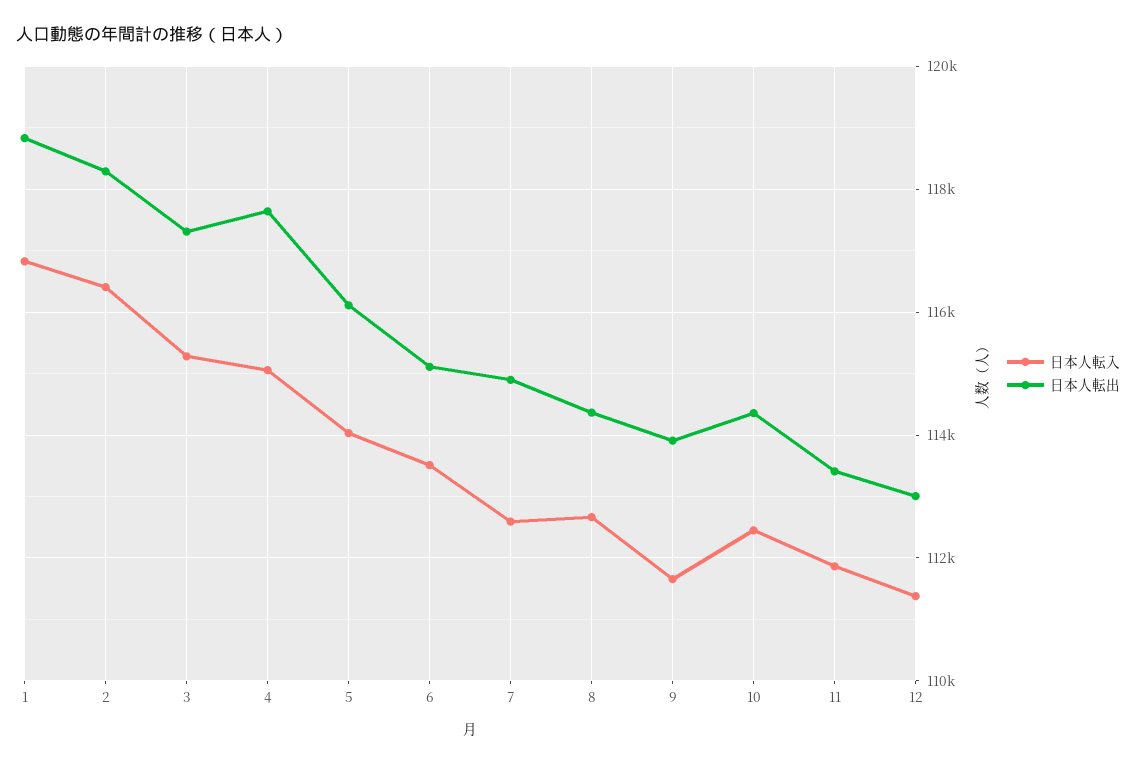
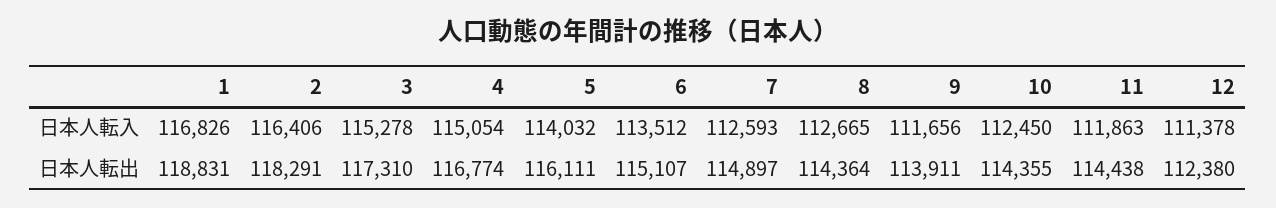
日本人転出, 4: 117600 -> 116774
日本人転出, 11: 113400 -> 114438
日本人転出, 12: 113000 -> 112380

